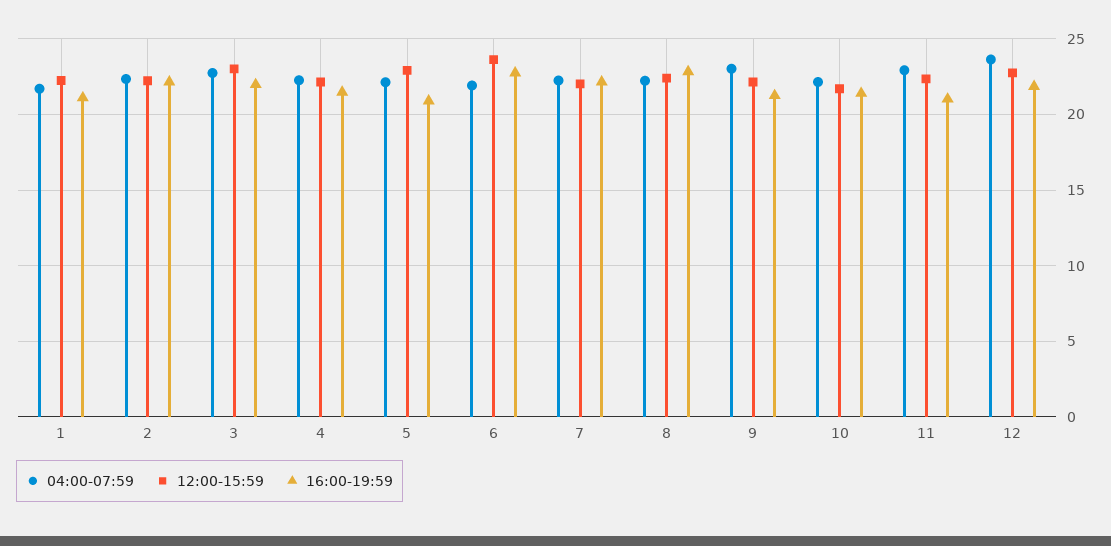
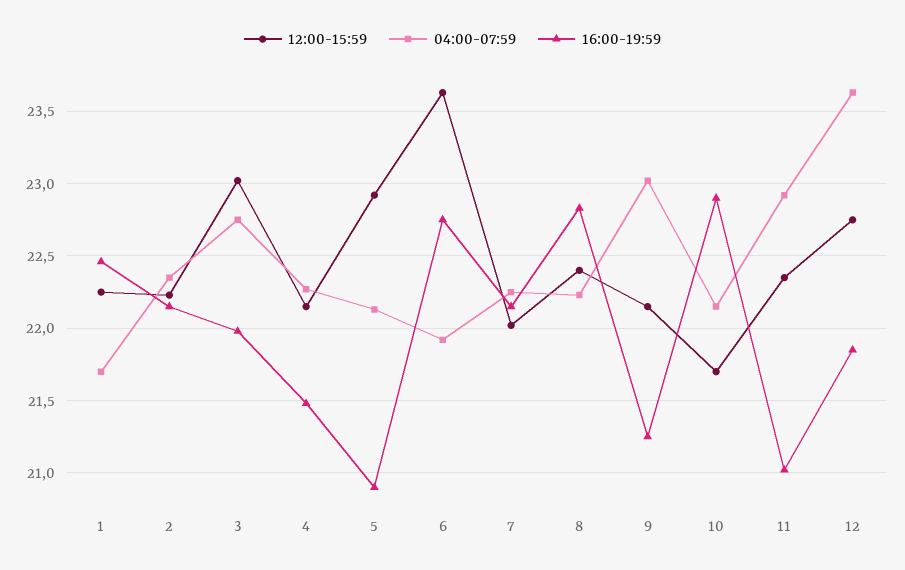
16:00-19:59, 1: 21 -> 22.45
16:00-19:59, 10: 21.5 -> 22.9

